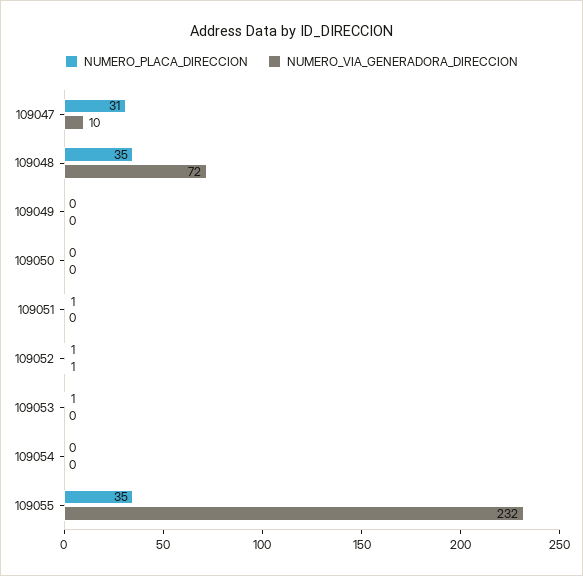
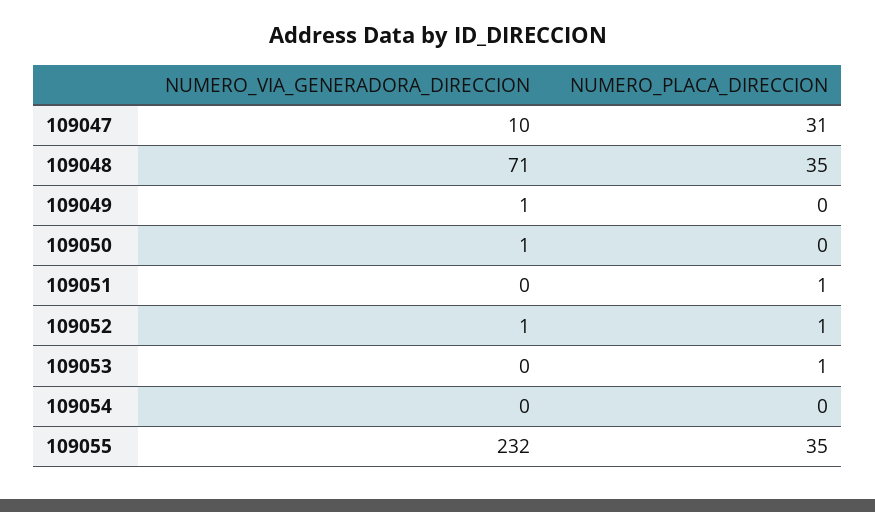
NUMERO_VIA_GENERADORA_DIRECCION, 109048: 72 -> 71
NUMERO_VIA_GENERADORA_DIRECCION, 109049: 0 -> 1
NUMERO_VIA_GENERADORA_DIRECCION, 109050: 0 -> 1

